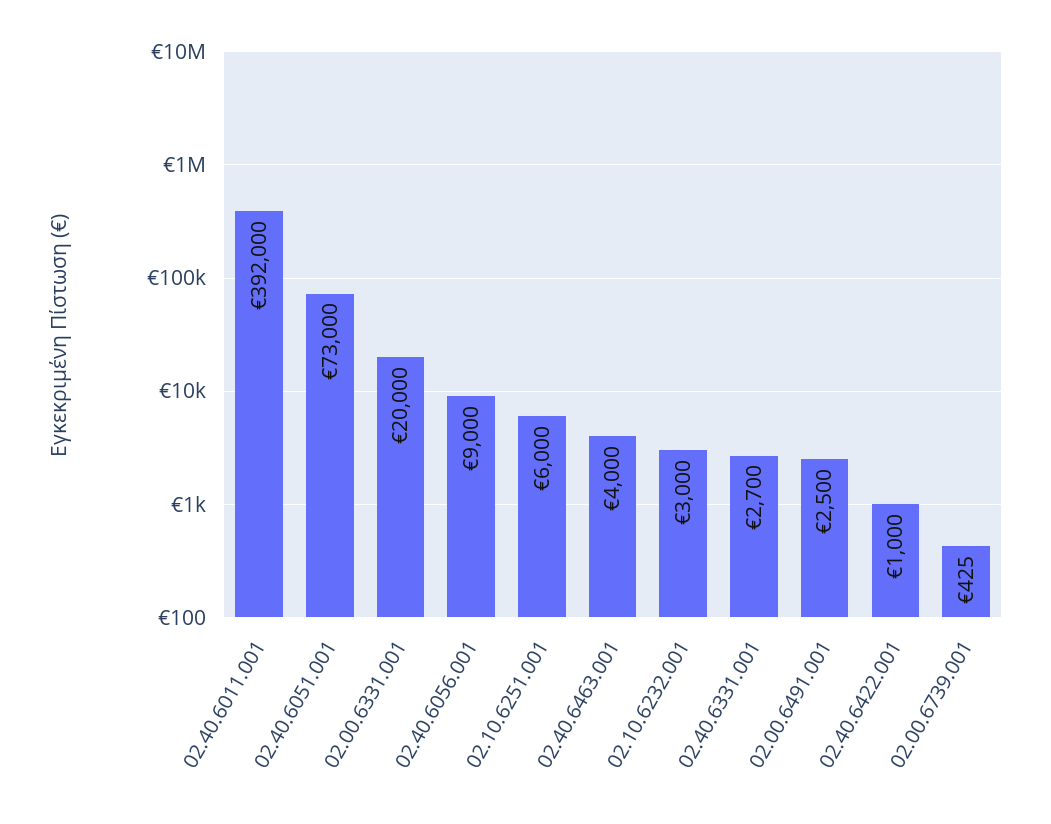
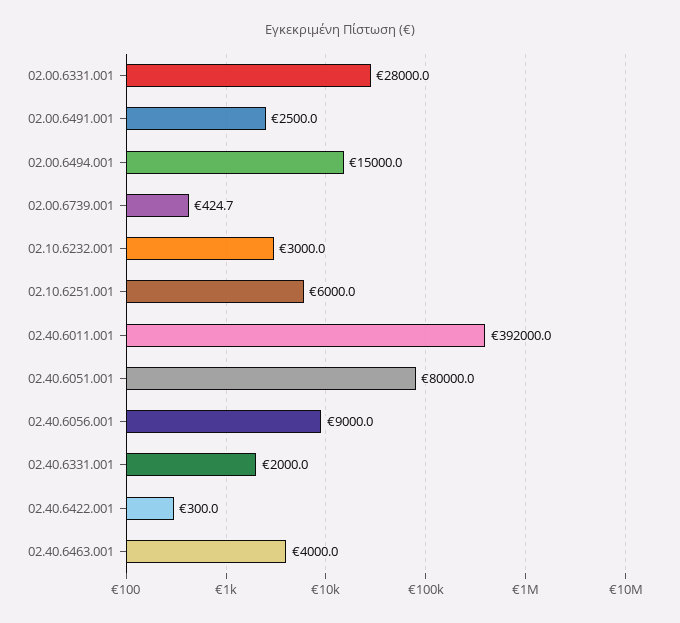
02.40.6051.001: 73000 -> 80000
02.00.6331.001: 20000 -> 28000
02.40.6331.001: 2700 -> 2000
02.40.6422.001: 1000 -> 300
02.00.6494.001: none -> 15000

